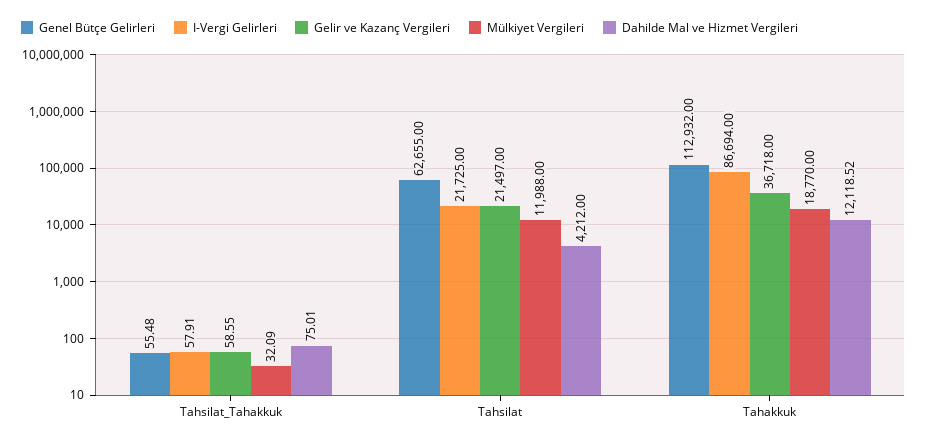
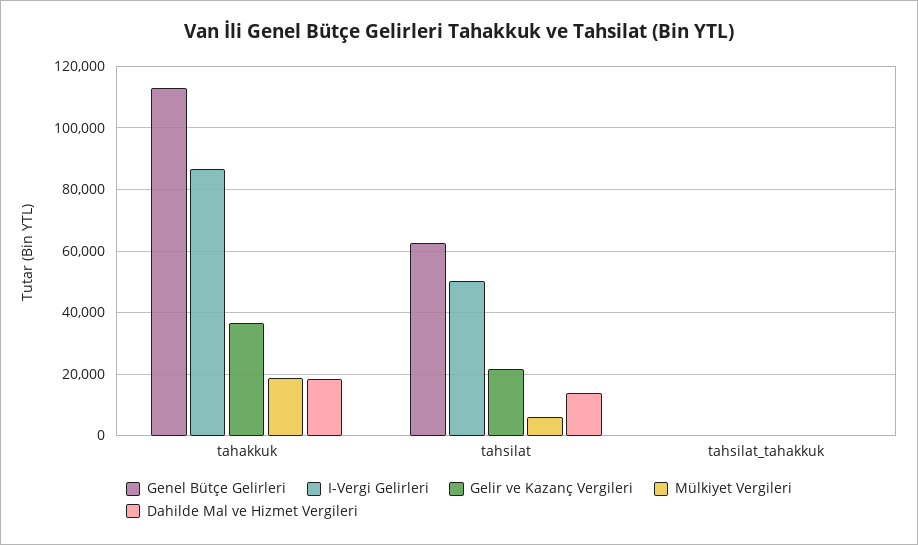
I-Vergi Gelirleri, Tahsilat: 21725 -> 50000
Mülkiyet Vergileri, Tahsilat: 11988 -> 6000
Dahilde Mal ve Hizmet Vergileri, Tahsilat: 4212 -> 14000
Dahilde Mal ve Hizmet Vergileri, Tahakkuk: 12118.52 -> 18000

